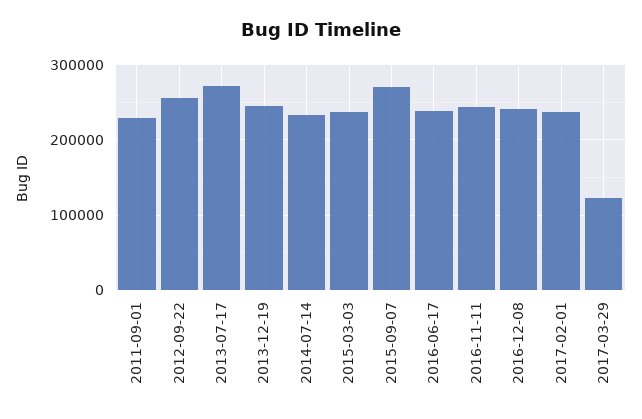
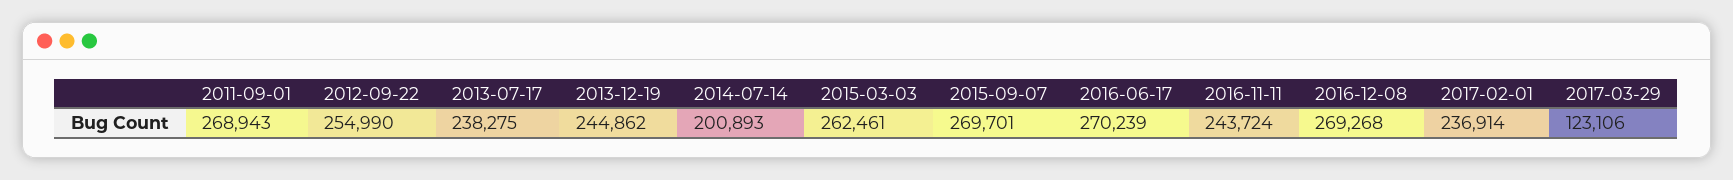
2011-09-01: 230000 -> 268943
2013-07-17: 270000 -> 238275
2014-07-14: 230000 -> 200893
2015-03-03: 240000 -> 262461
2016-06-17: 240000 -> 270239
2016-12-08: 240000 -> 269268

